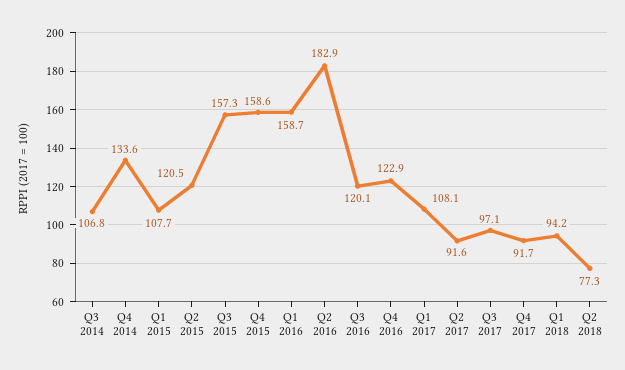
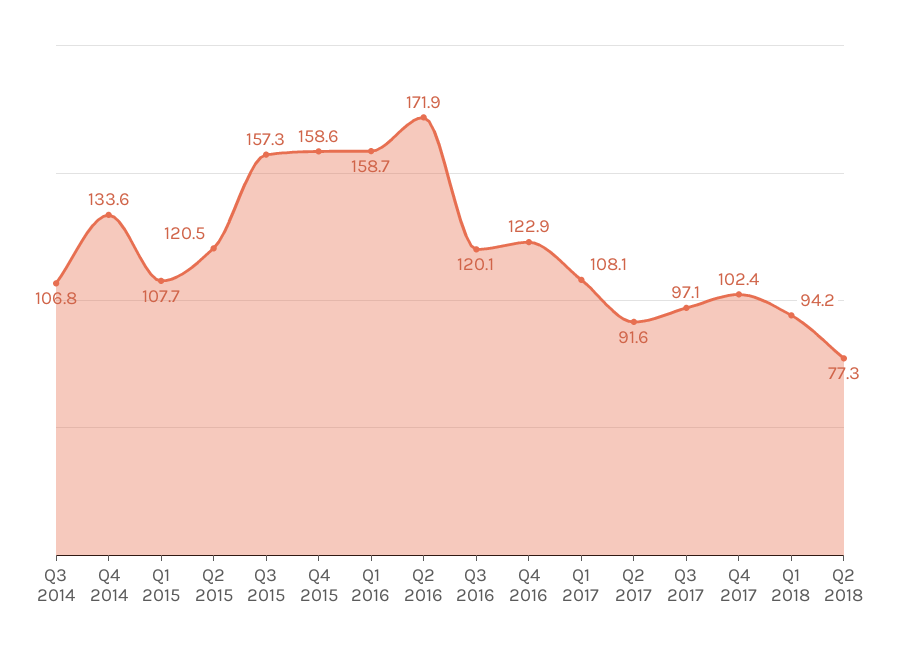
Q2 2016: 182.9 -> 171.9
Q4 2017: 91.7 -> 102.4

